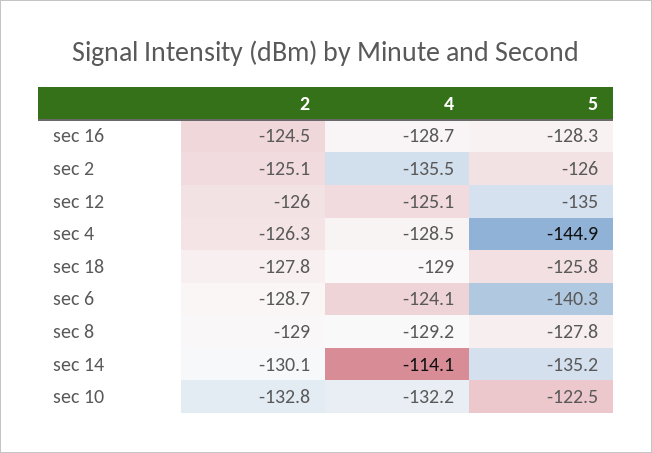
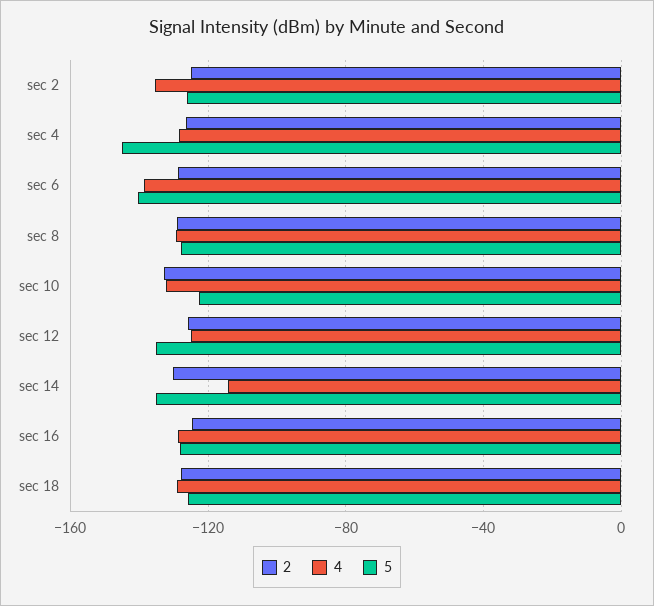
4, sec 6: -124.1 -> -140

